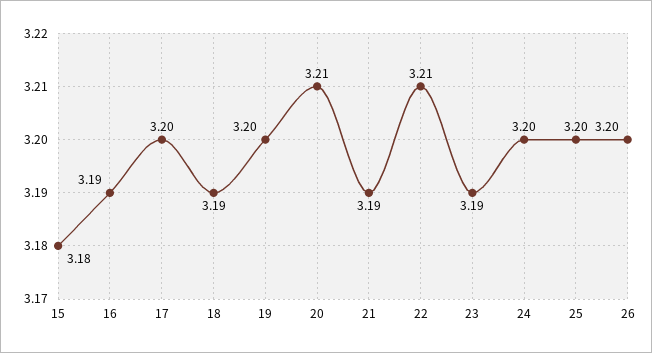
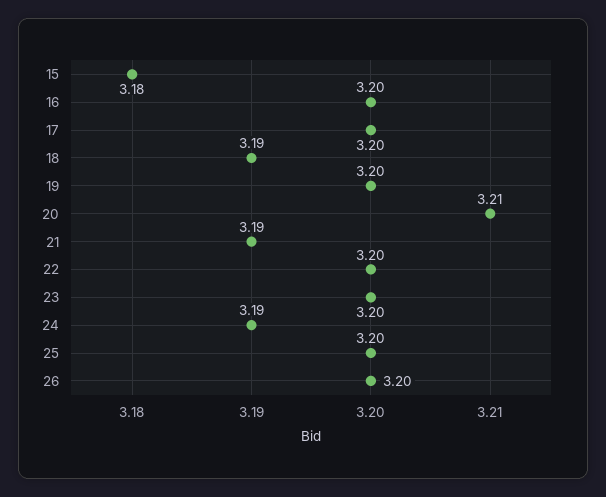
16: 3.19 -> 3.2
22: 3.21 -> 3.2
23: 3.19 -> 3.2
24: 3.2 -> 3.19

